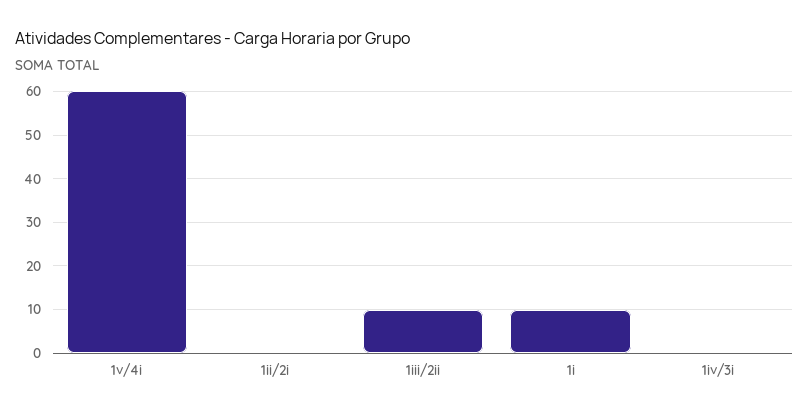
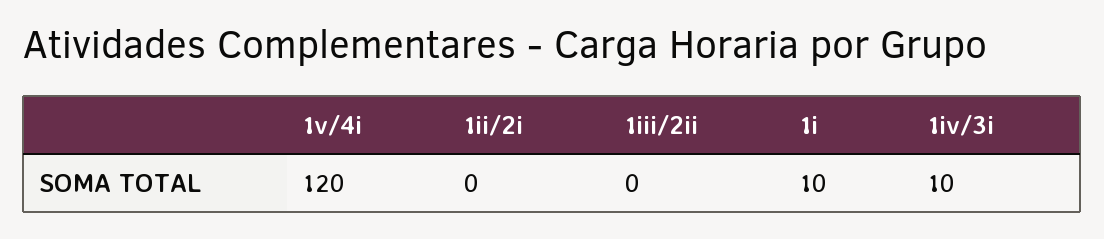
1v/4i: 60 -> 120
1iii/2ii: 10 -> 0
1iv/3i: 0 -> 10

